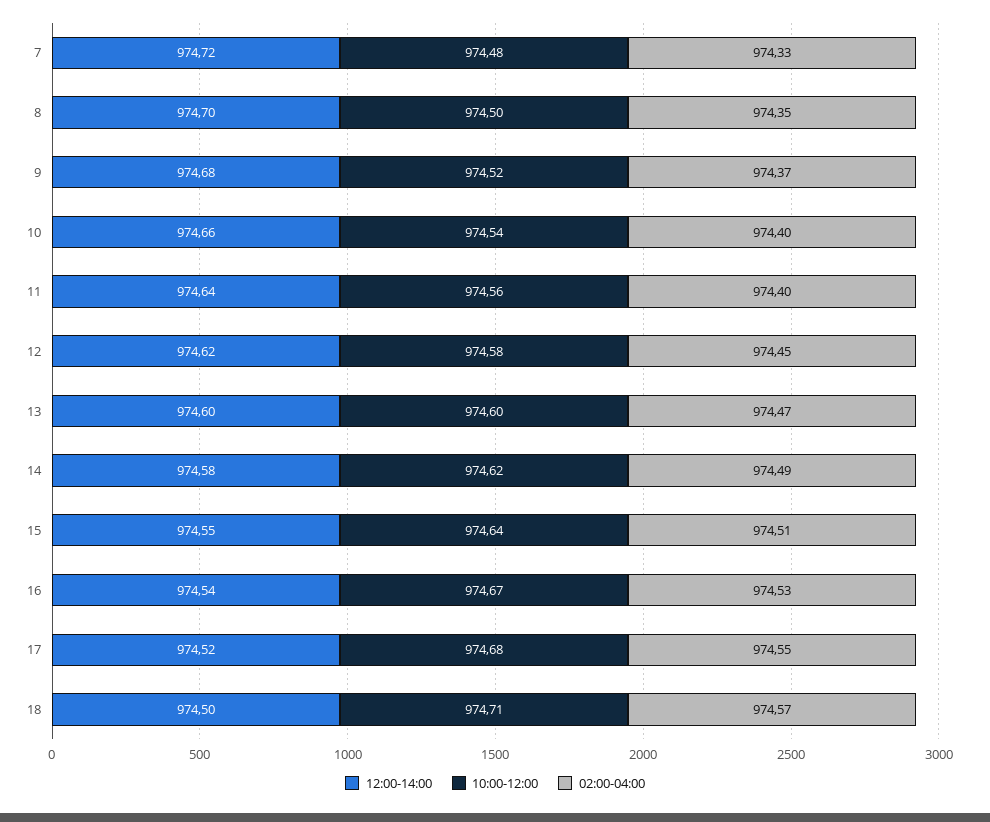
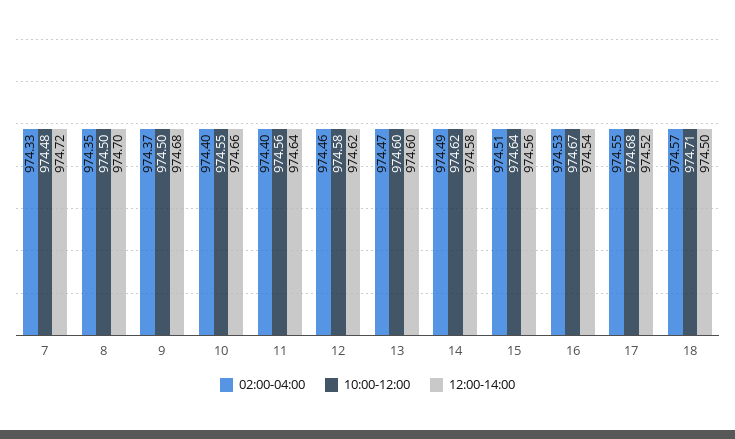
10:00-12:00, 9: 974.52 -> 974.5
10:00-12:00, 10: 974.54 -> 974.55
02:00-04:00, 12: 974.45 -> 974.46
12:00-14:00, 15: 974.55 -> 974.56

